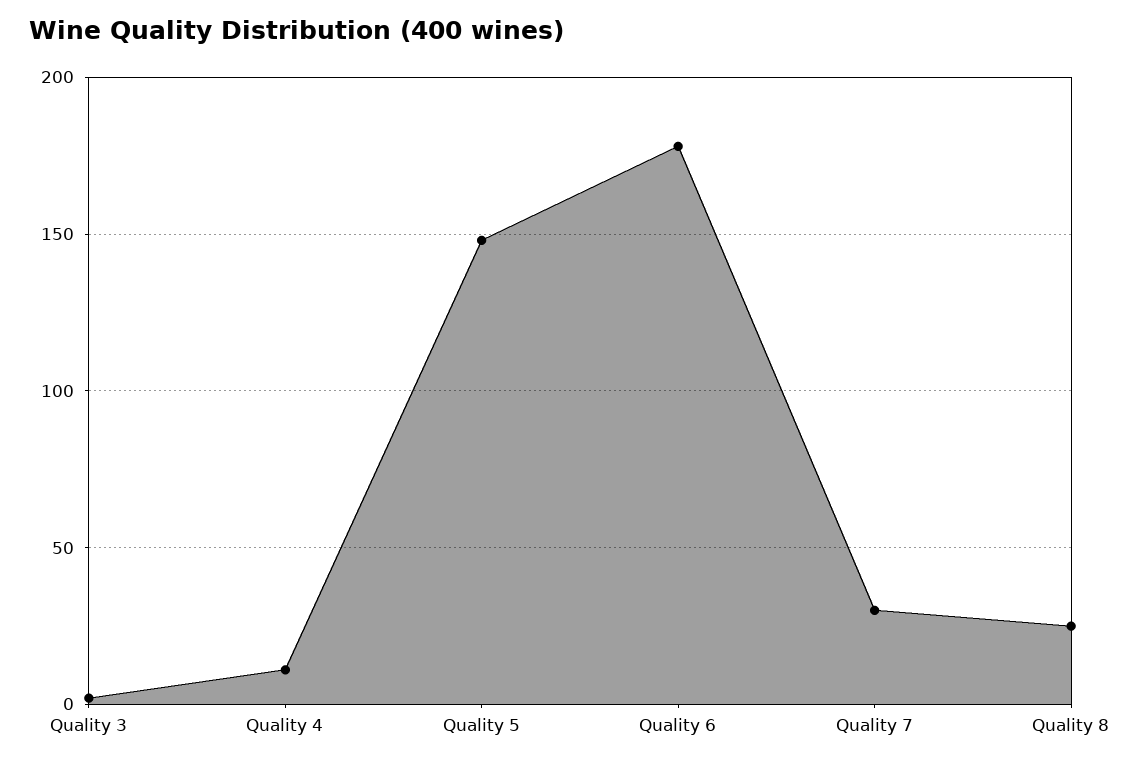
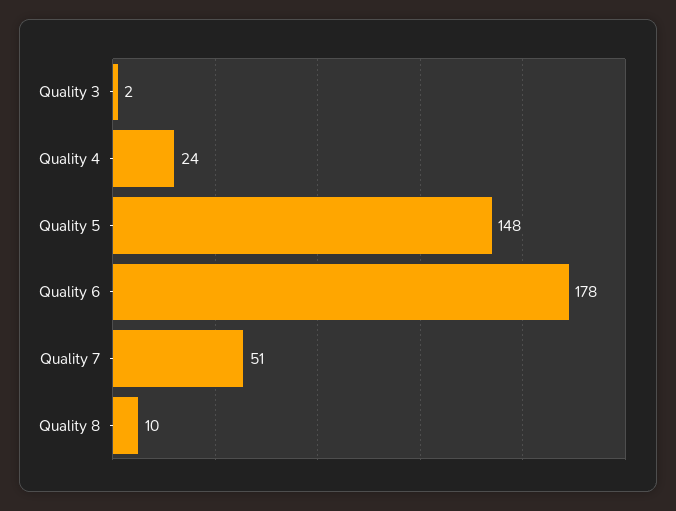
Quality 4: 10 -> 24
Quality 7: 30 -> 51
Quality 8: 25 -> 10

